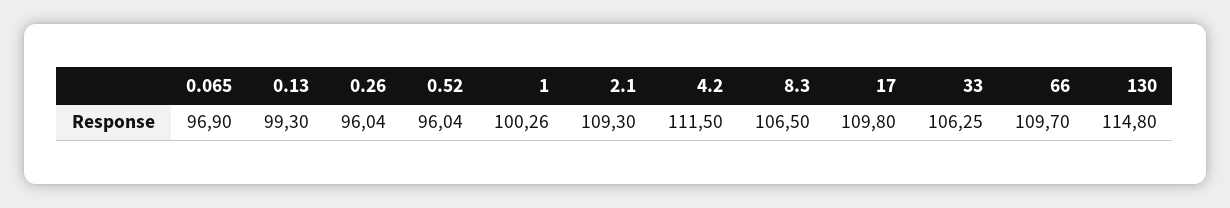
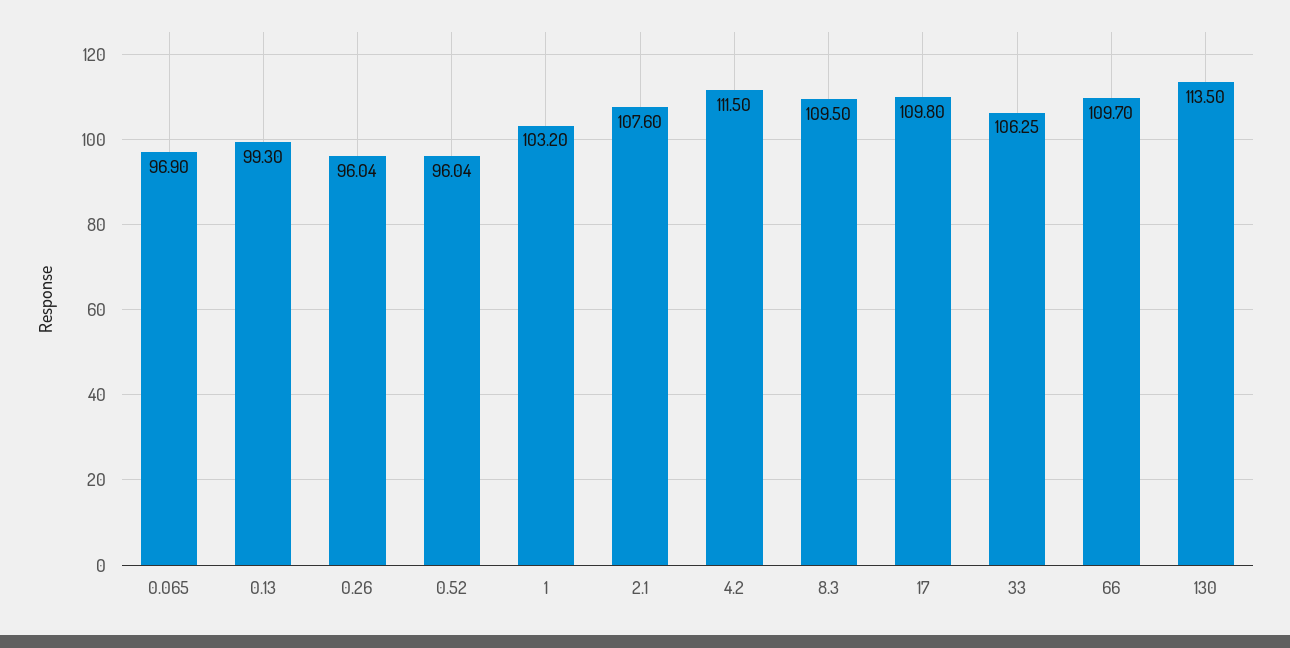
1: 100.26 -> 103.2
2.1: 109.3 -> 107.6
8.3: 106.5 -> 109.5
130: 114.8 -> 113.5

